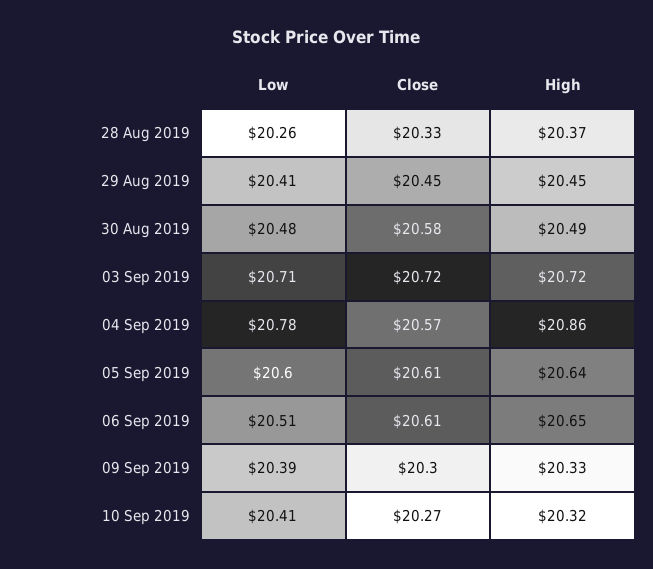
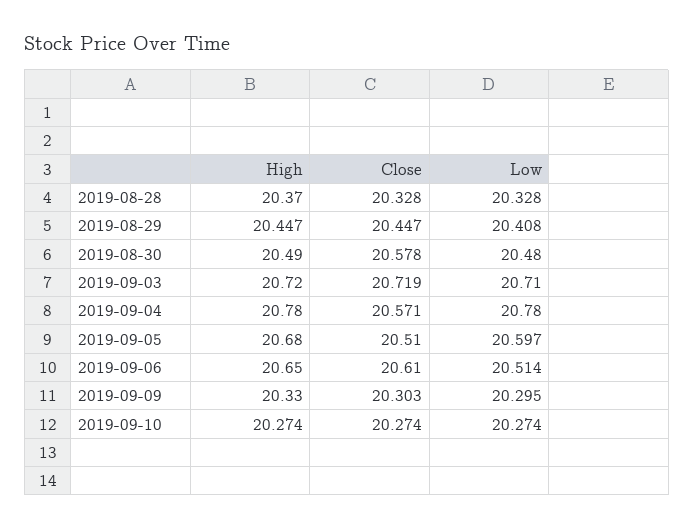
Low, 28 Aug 2019: 20.26 -> 20.328
High, 04 Sep 2019: 20.86 -> 20.78
Close, 05 Sep 2019: 20.61 -> 20.51
High, 05 Sep 2019: 20.64 -> 20.68
Low, 09 Sep 2019: 20.39 -> 20.295
Low, 10 Sep 2019: 20.41 -> 20.274
High, 10 Sep 2019: 20.32 -> 20.274

